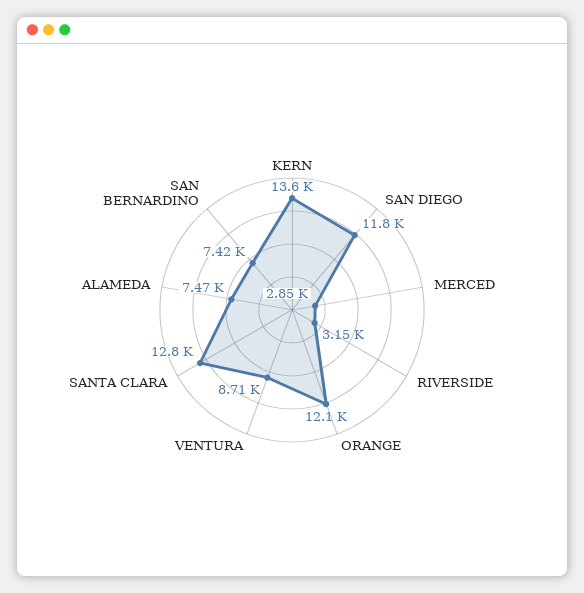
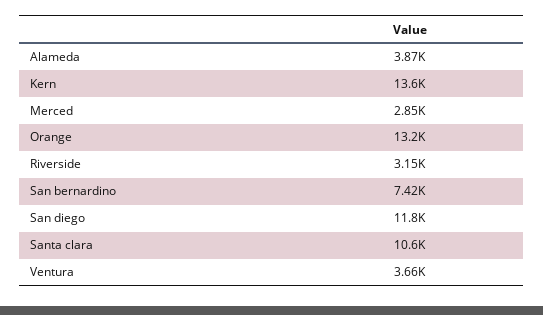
ORANGE: 12100 -> 13200
VENTURA: 8710 -> 3660
SANTA CLARA: 12800 -> 10600
ALAMEDA: 7470 -> 3870

